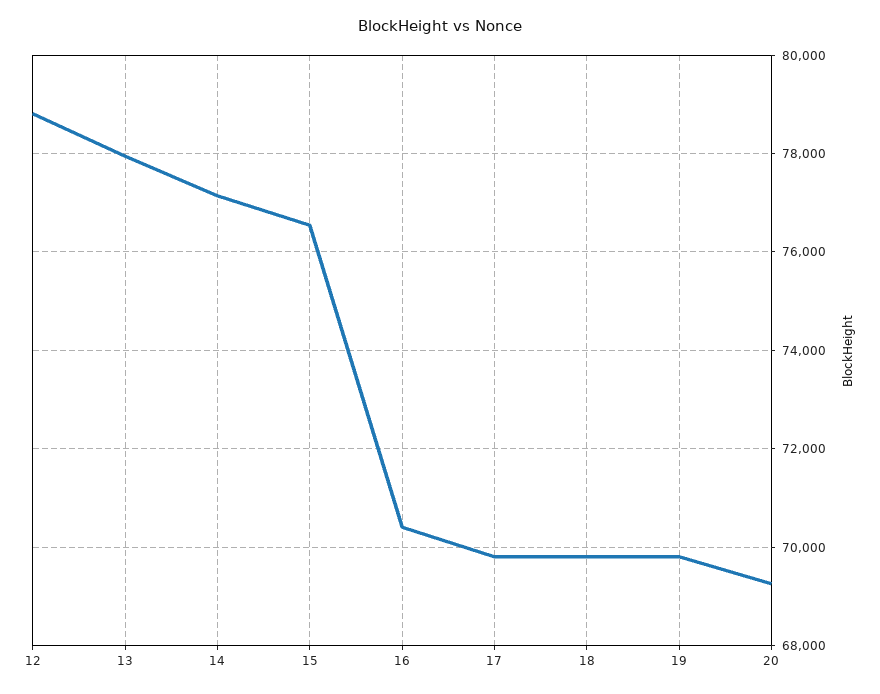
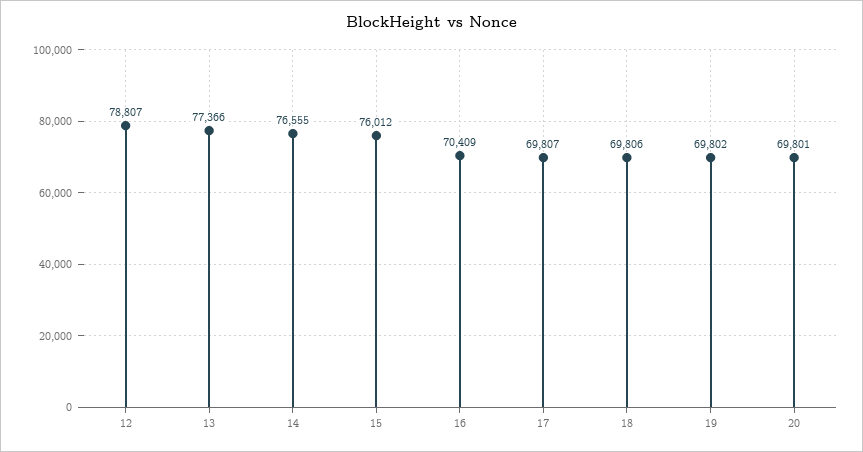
13: 78000 -> 77366
14: 77200 -> 76555
15: 76600 -> 76012
20: 69200 -> 69801

